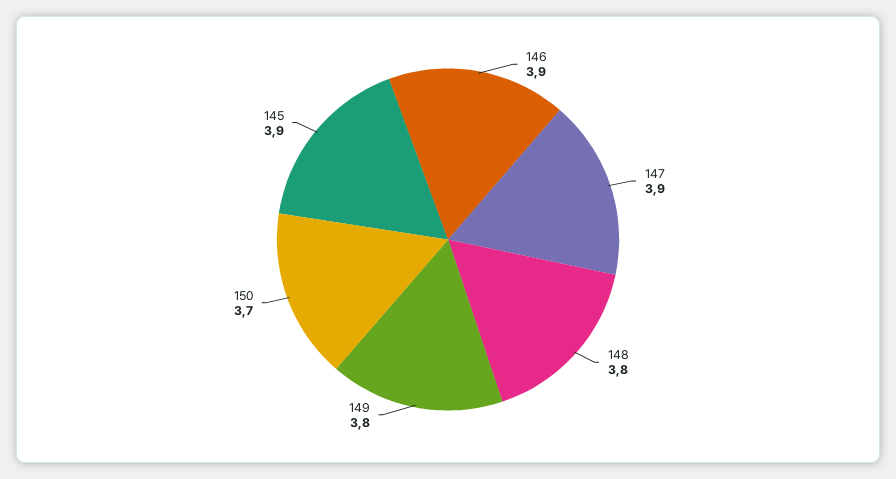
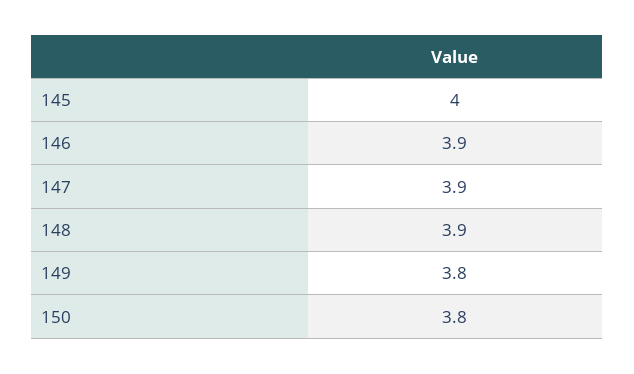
148: 3.8 -> 3.9
150: 3.7 -> 3.8
145: 3.9 -> 4

